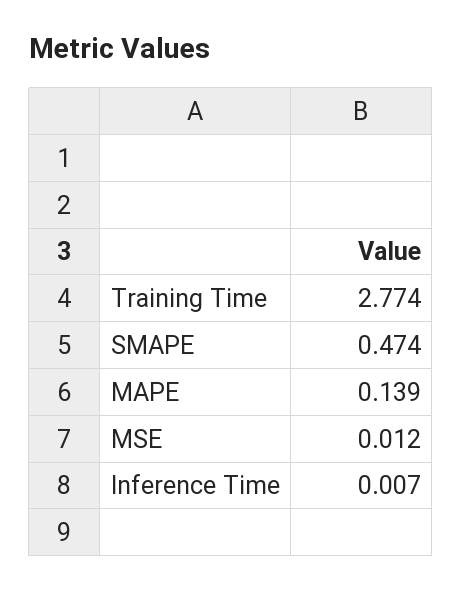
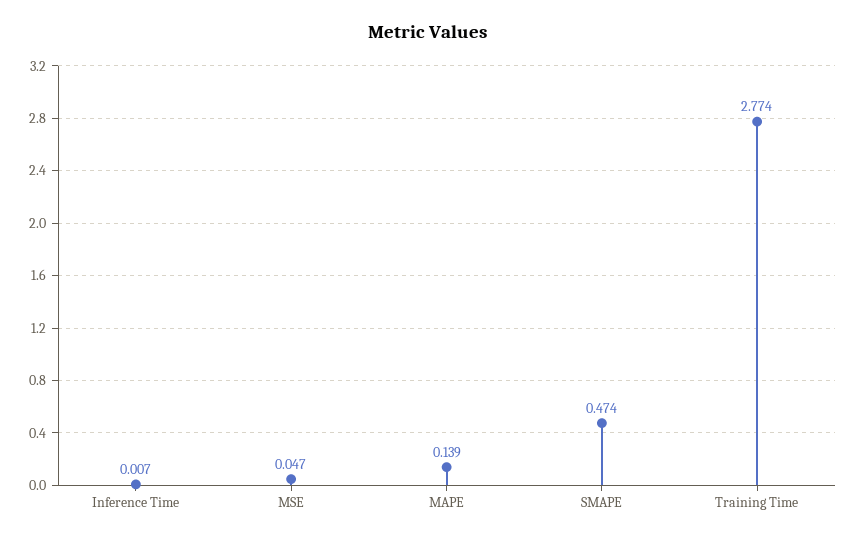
MSE: 0.012 -> 0.047

